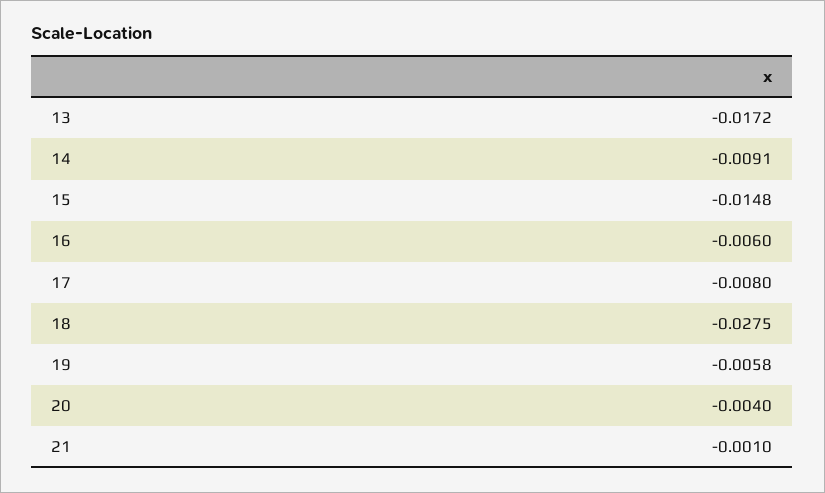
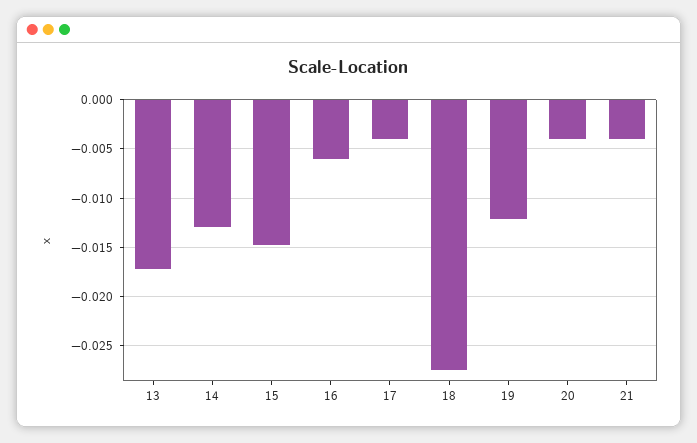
14: -0.0091 -> -0.013
17: -0.008 -> -0.004
19: -0.0058 -> -0.012
21: -0.001 -> -0.004

